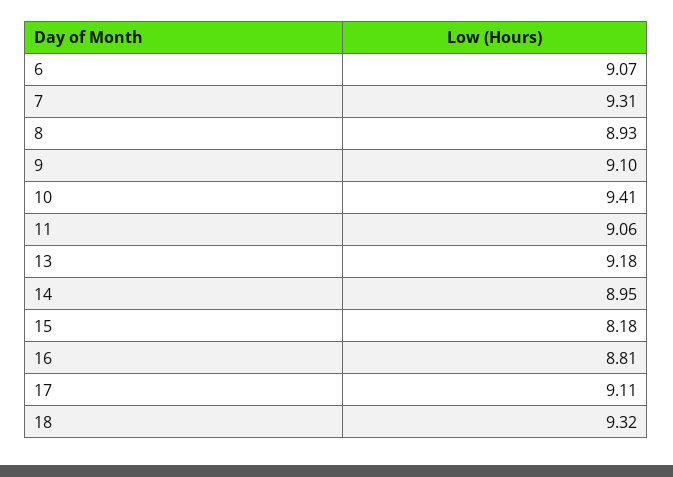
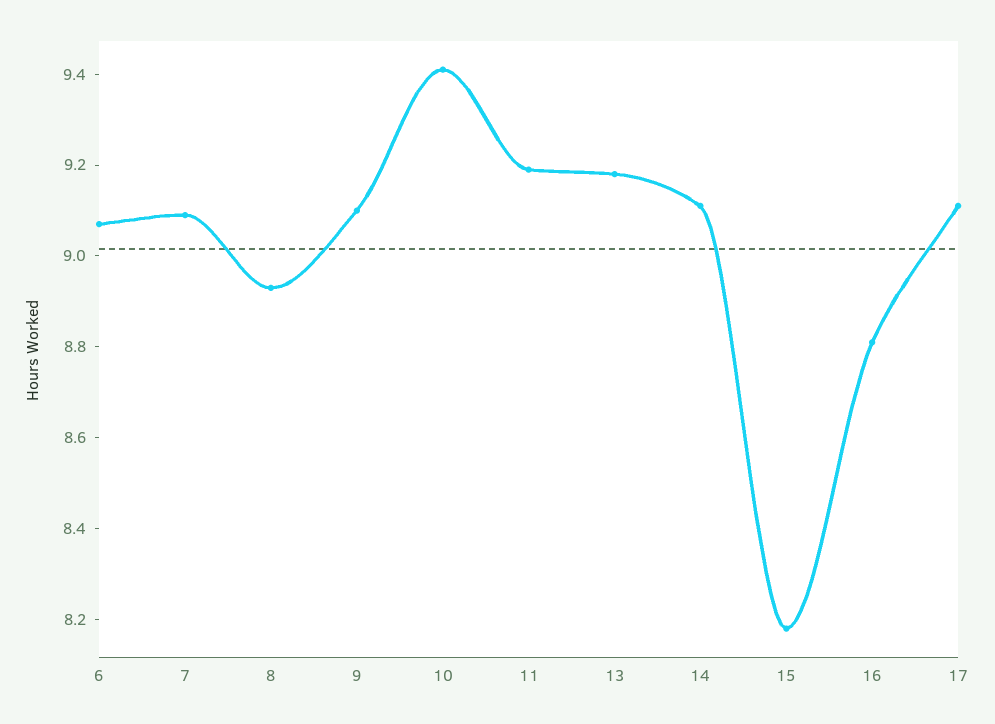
7: 9.31 -> 9.1
11: 9.06 -> 9.2
14: 8.95 -> 9.1
18: 9.32 -> none

